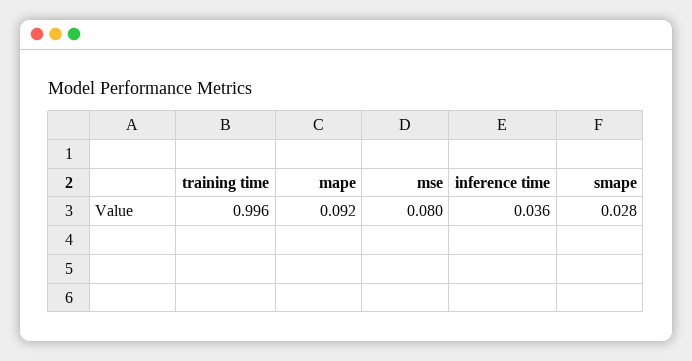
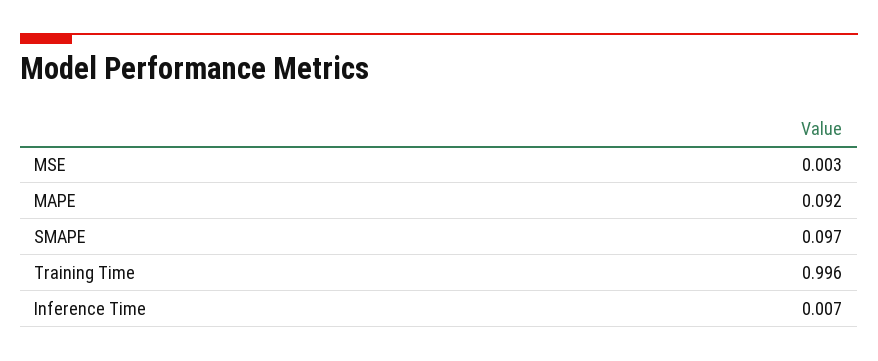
mse: 0.08 -> 0.003
inference time: 0.036 -> 0.007
smape: 0.028 -> 0.097

